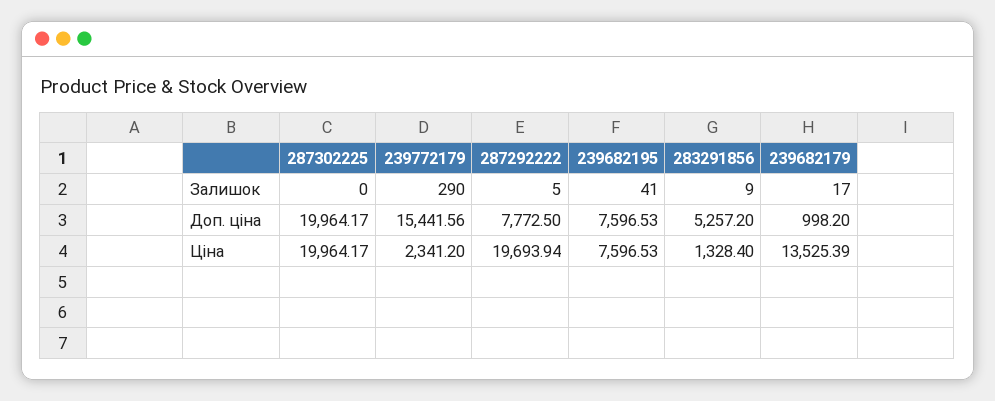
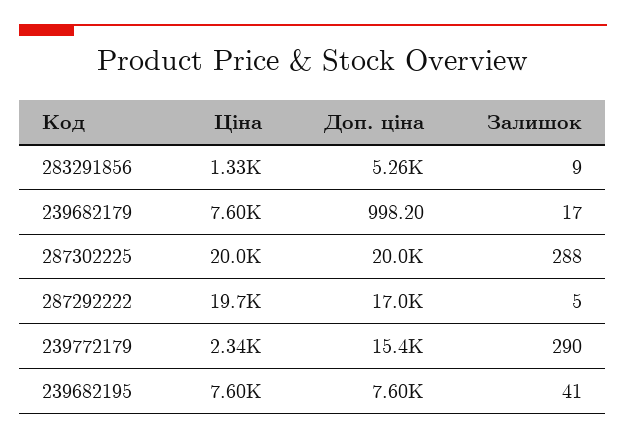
287302225, Залишок: 0 -> 288
287292222, Доп. ціна: 7772.5 -> 17000
239682179, Ціна: 13525.39 -> 7600

